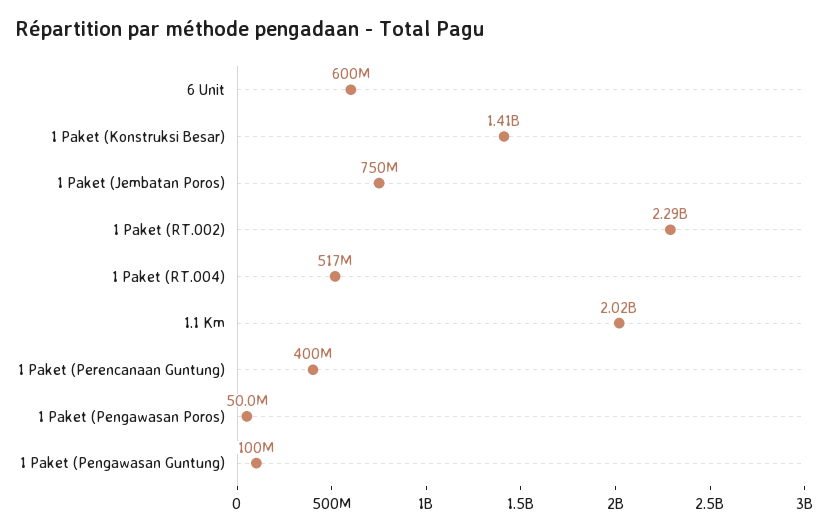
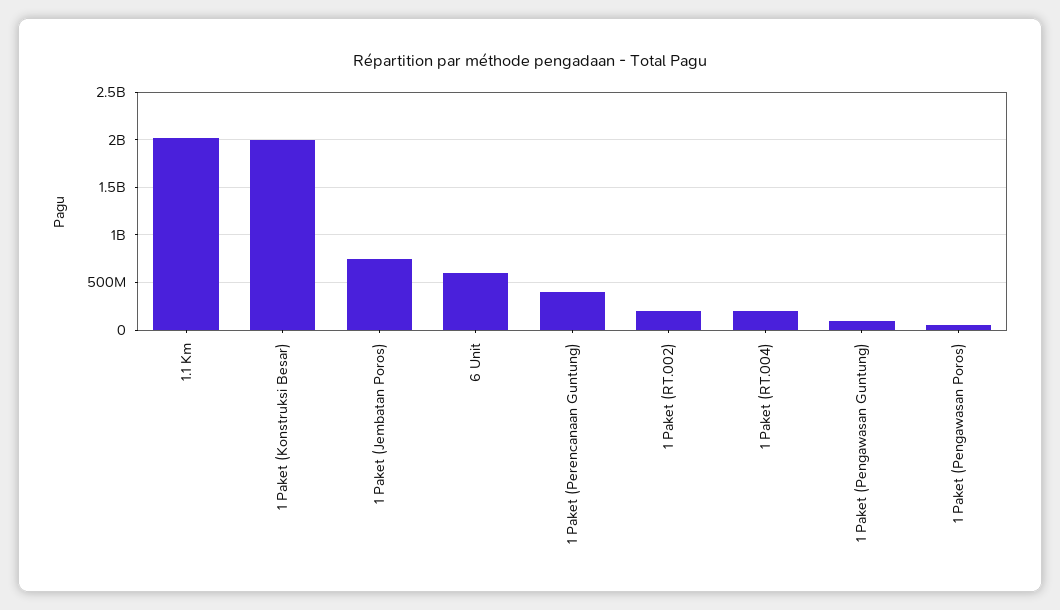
1 Paket (Konstruksi Besar): 1410000000 -> 2000000000
1 Paket (RT.002): 2290000000 -> 200000000
1 Paket (RT.004): 517000000 -> 200000000

